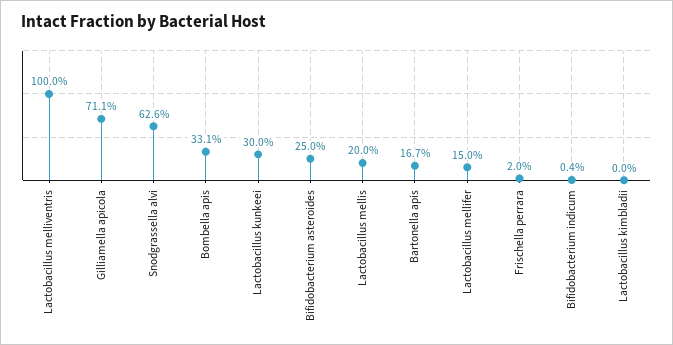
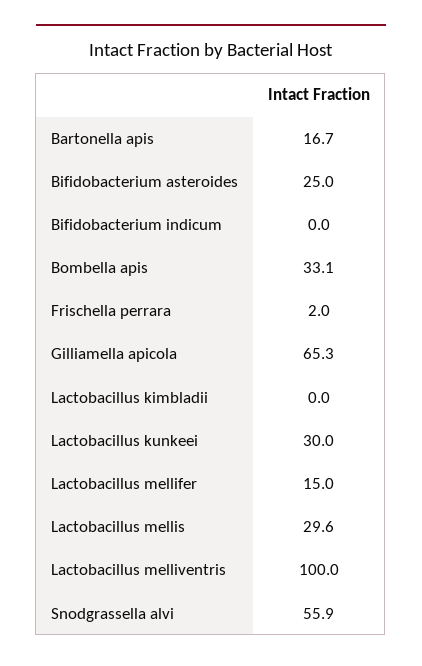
Gilliamella apicola: 71.1 -> 65.3
Snodgrassella alvi: 62.6 -> 55.9
Lactobacillus mellis: 20 -> 29.6
Bifidobacterium indicum: 0.4 -> 0

